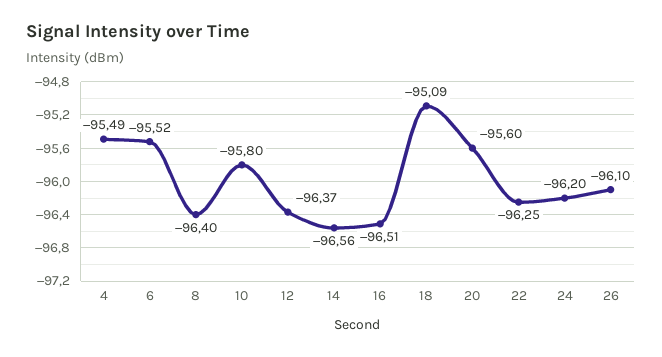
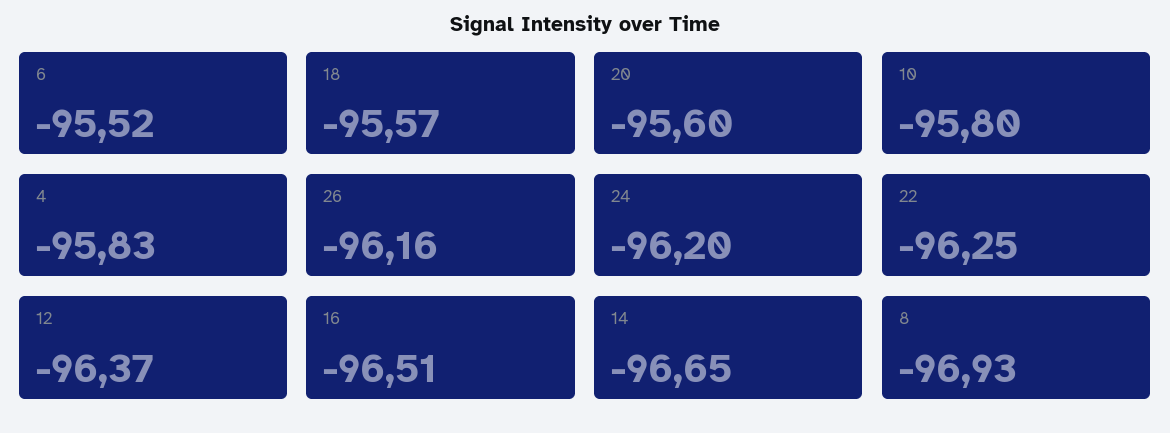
4: -95.49 -> -95.83
8: -96.4 -> -96.93
14: -96.56 -> -96.65
18: -95.09 -> -95.57
26: -96.1 -> -96.16

